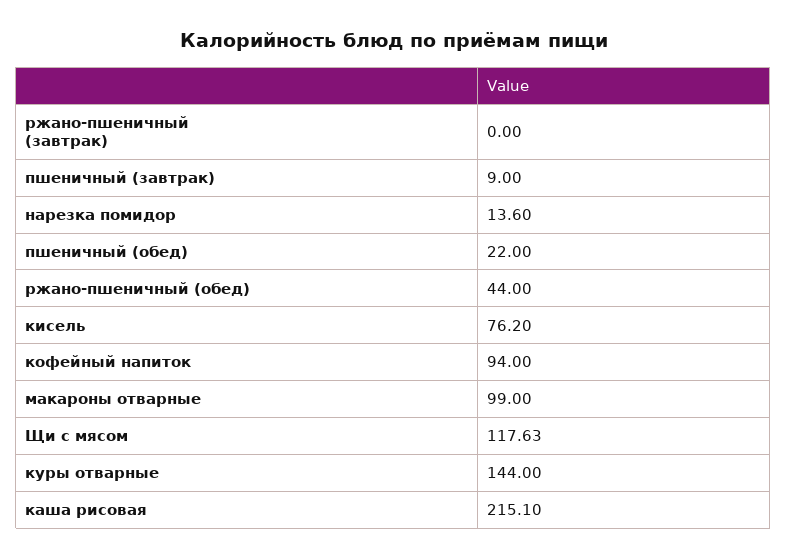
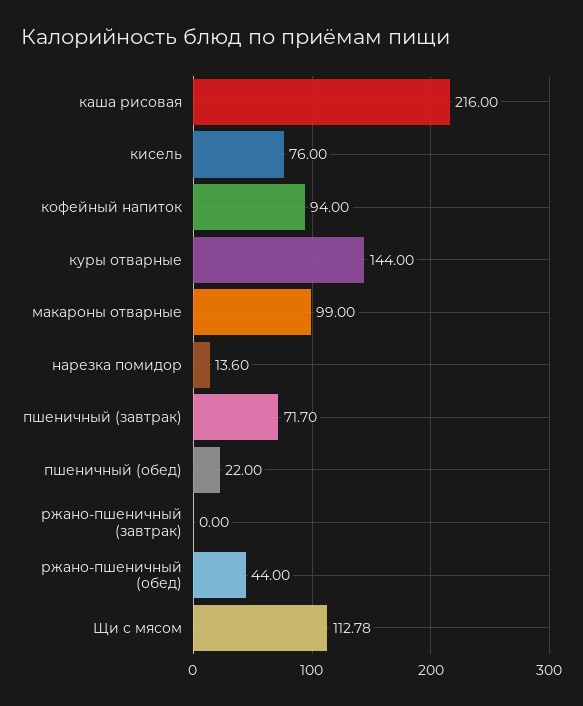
пшеничный (завтрак): 9 -> 71.7
кисель: 76.2 -> 76
Щи с мясом: 117.63 -> 112.78
каша рисовая: 215.1 -> 216

